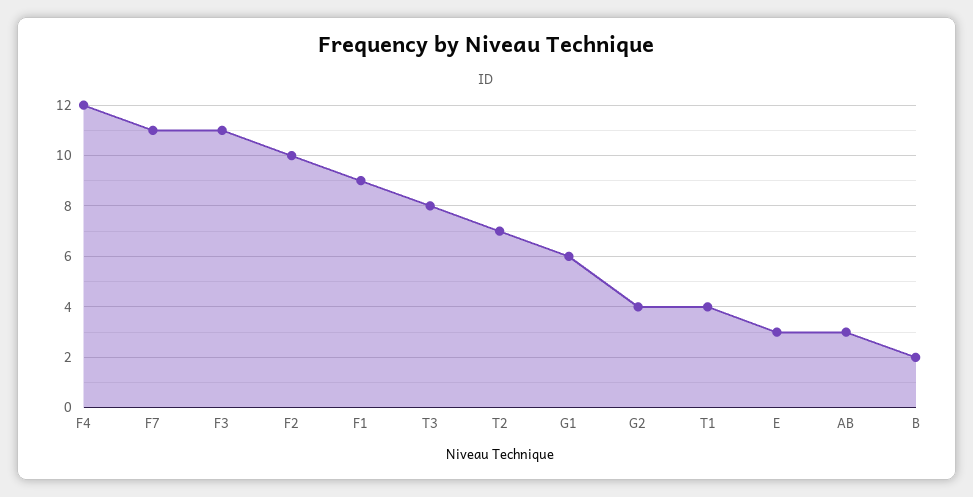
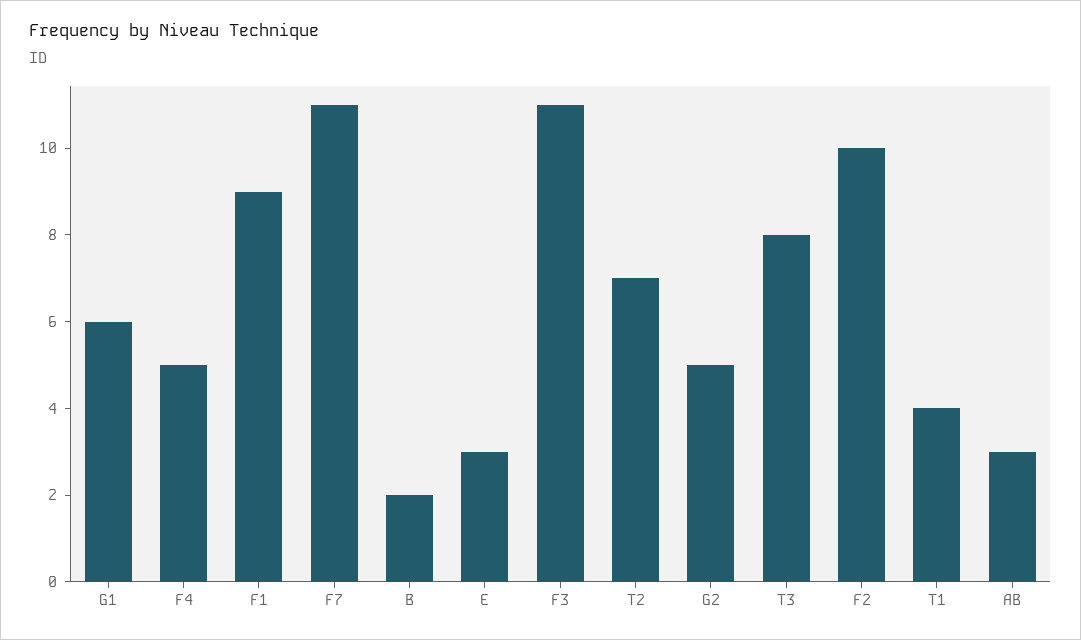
F4: 12 -> 5
G2: 4 -> 5

